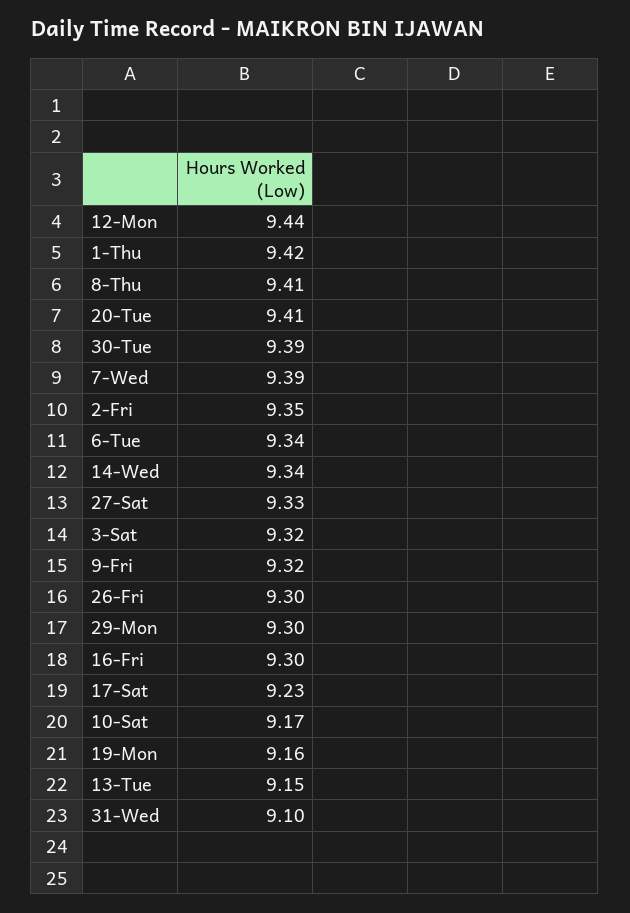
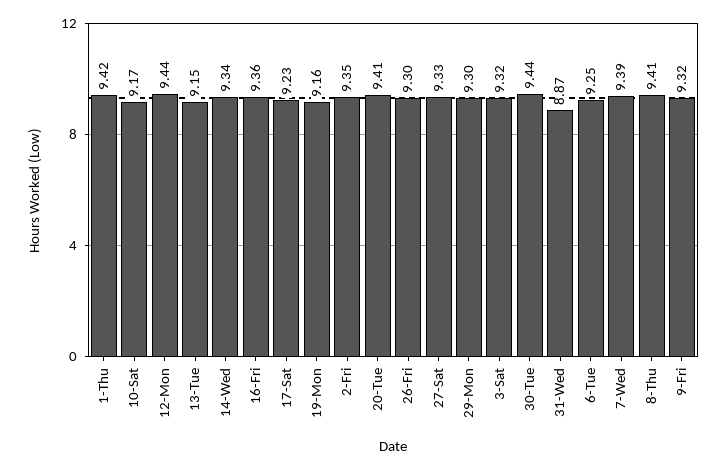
30-Tue: 9.39 -> 9.44
6-Tue: 9.34 -> 9.25
16-Fri: 9.3 -> 9.36
31-Wed: 9.1 -> 8.87

